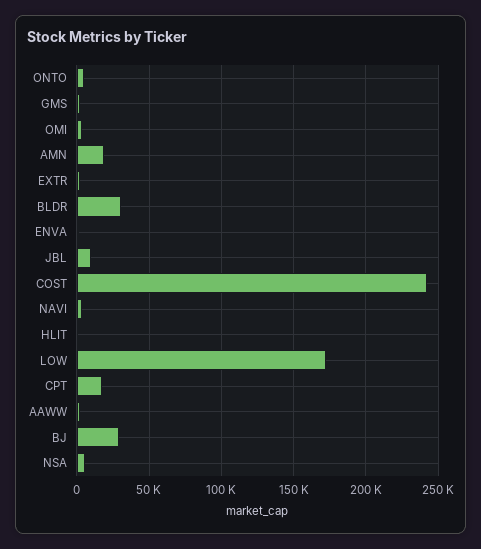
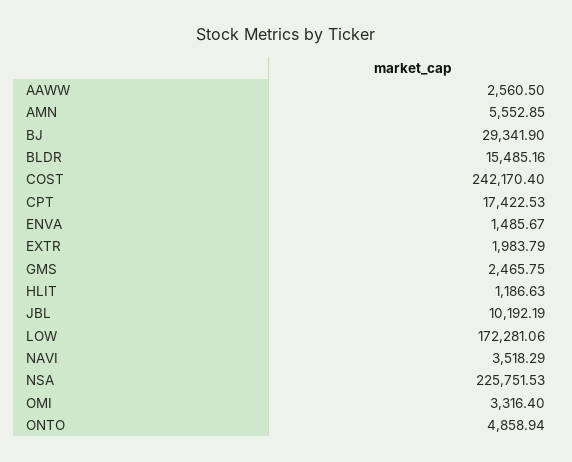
AMN: 20000 -> 5552.85
BLDR: 30000 -> 15485.16
NSA: 5000 -> 225751.53

